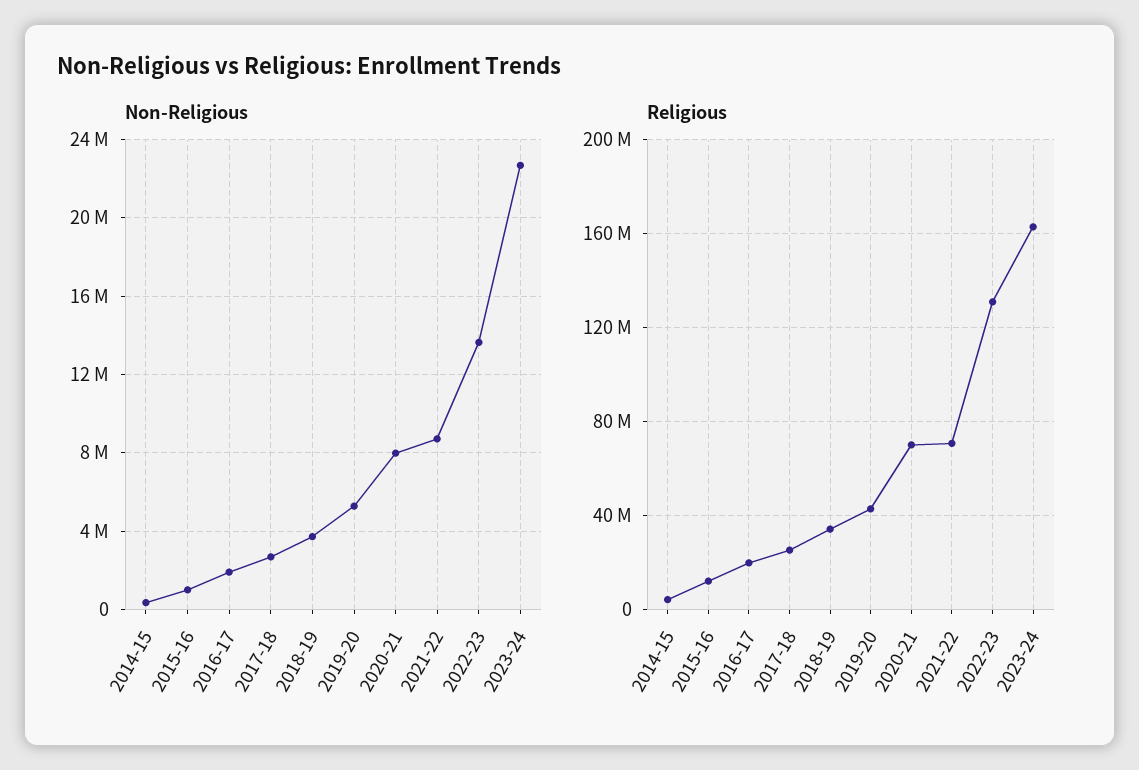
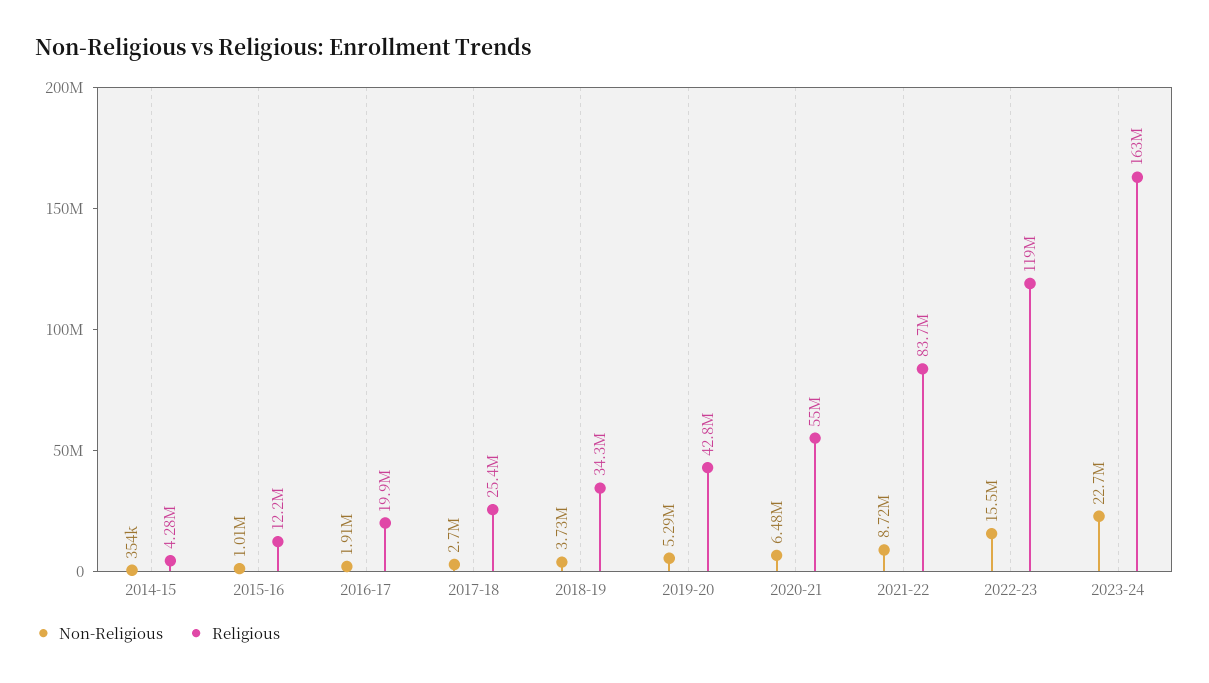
Non-Religious, 2020-21: 8000000 -> 6480000
Non-Religious, 2022-23: 13500000 -> 15500000
Religious, 2020-21: 70000000 -> 55000000
Religious, 2021-22: 70000000 -> 83700000
Religious, 2022-23: 130000000 -> 119000000

